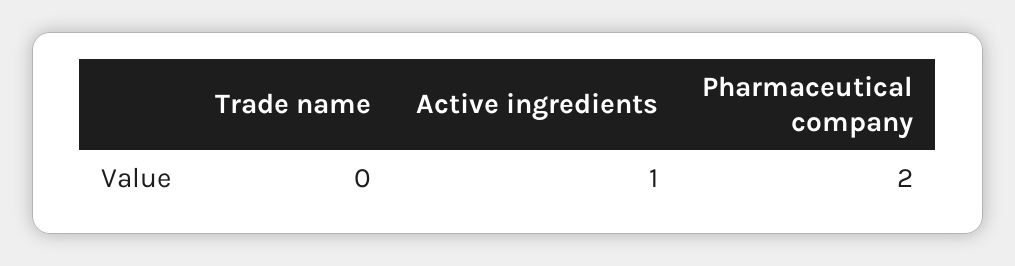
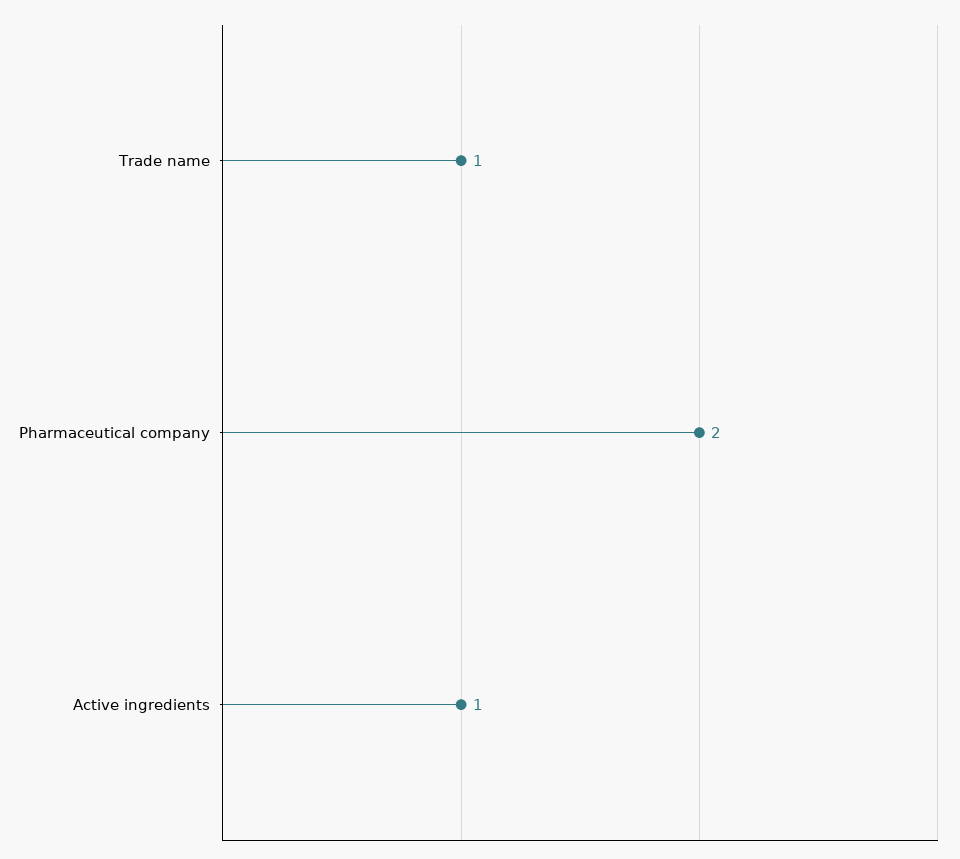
Trade name: 0 -> 1

